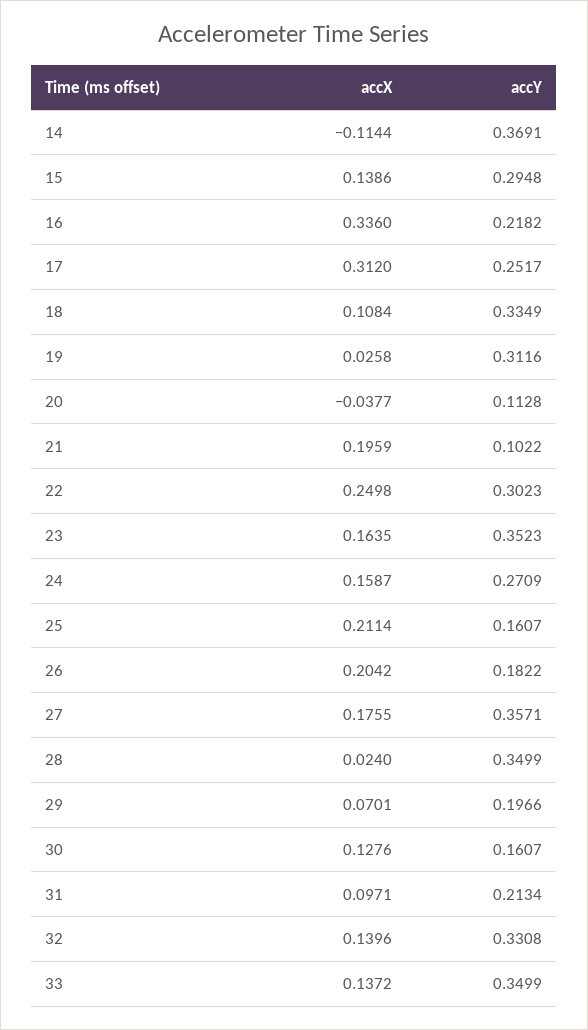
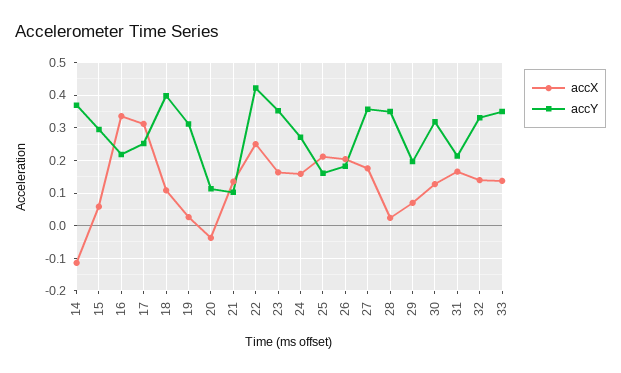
accX, 15: 0.1386 -> 0.06
accY, 18: 0.3349 -> 0.4
accX, 21: 0.1959 -> 0.14
accY, 22: 0.3023 -> 0.42
accY, 30: 0.1607 -> 0.32
accX, 31: 0.0971 -> 0.16

